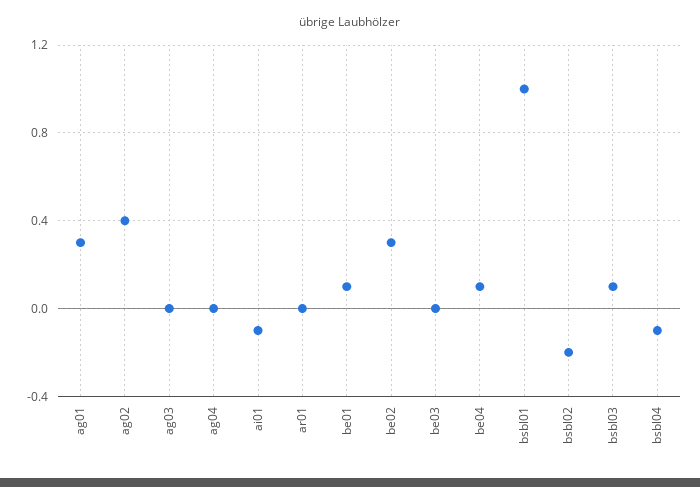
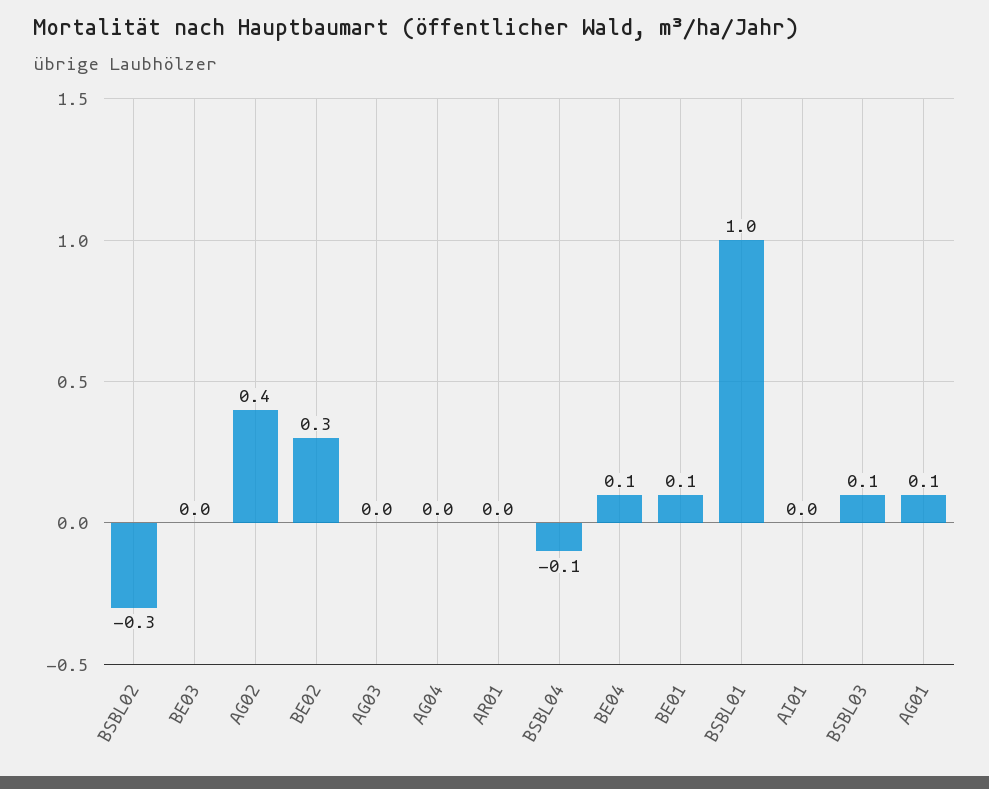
ag01: 0.3 -> 0.1
ai01: -0.1 -> 0
bsbl02: -0.2 -> -0.3

